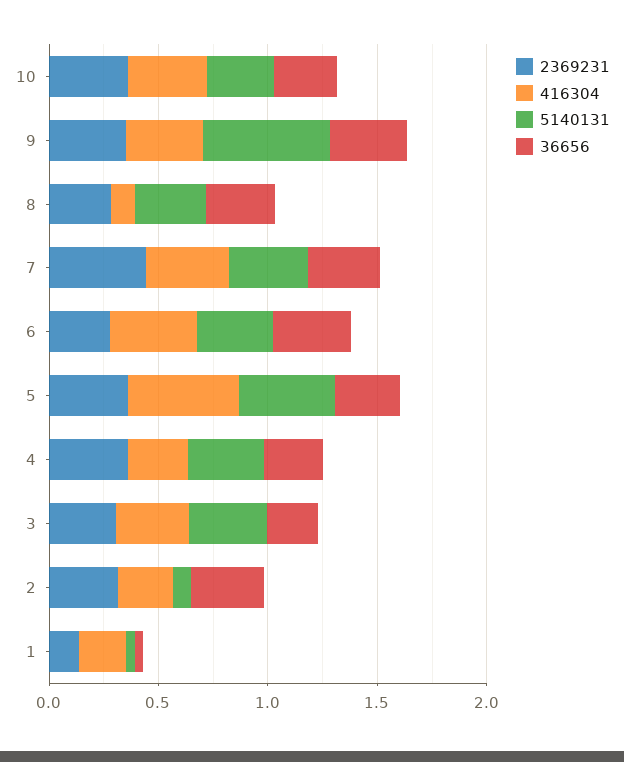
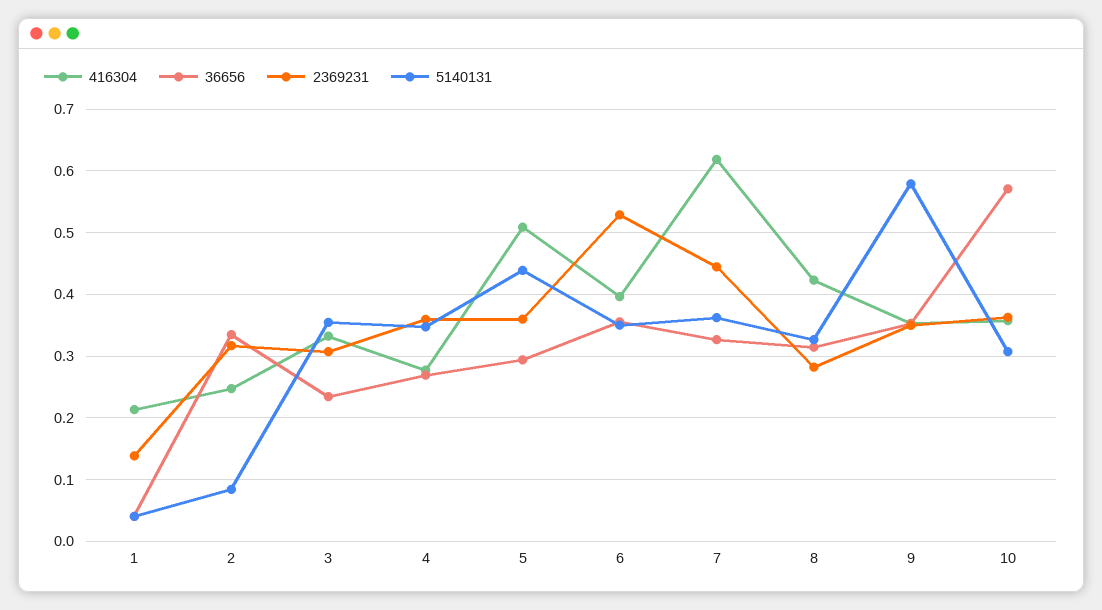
36656, 10: 0.3 -> 0.57
416304, 8: 0.1 -> 0.42
416304, 7: 0.4 -> 0.62
2369231, 6: 0.3 -> 0.53

